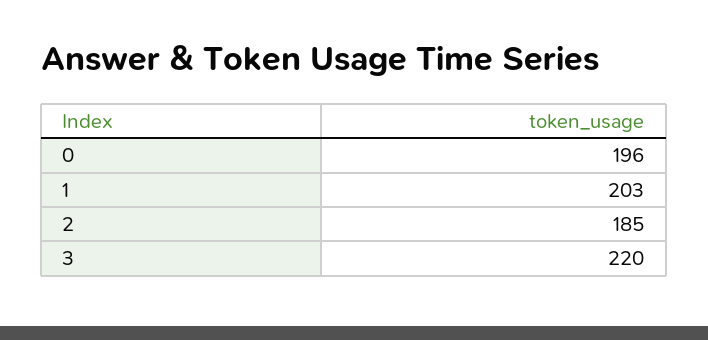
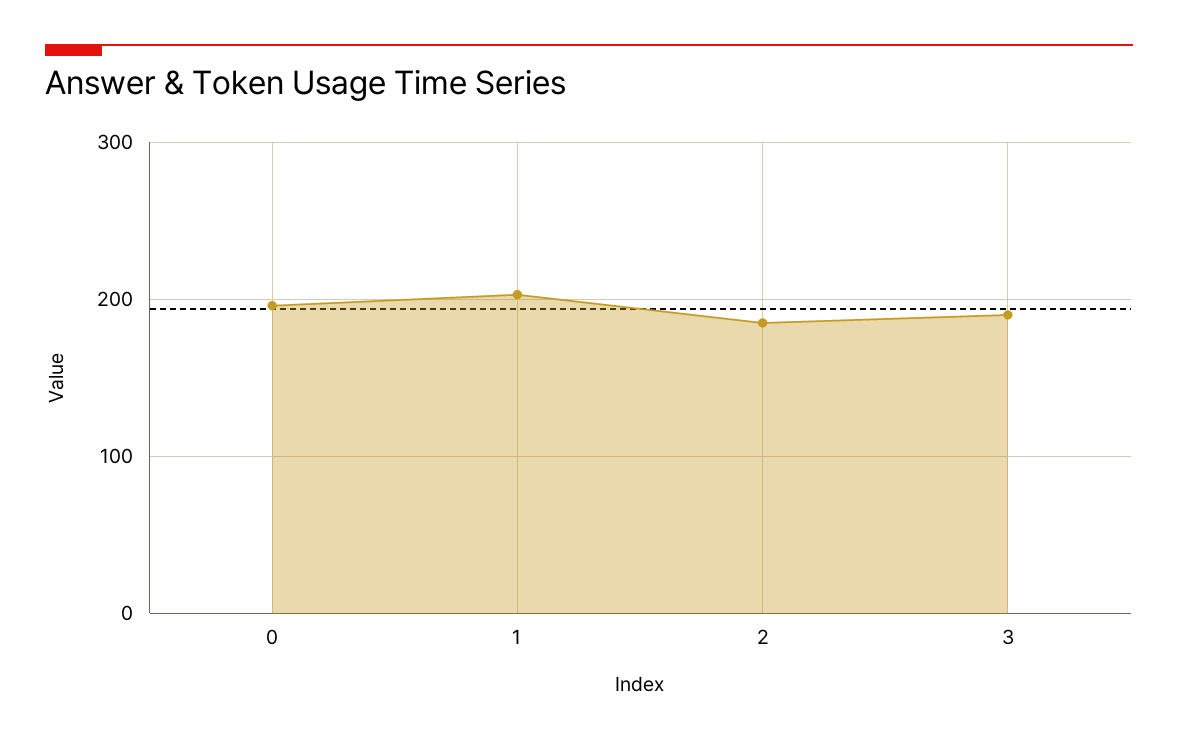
3: 220 -> 190

